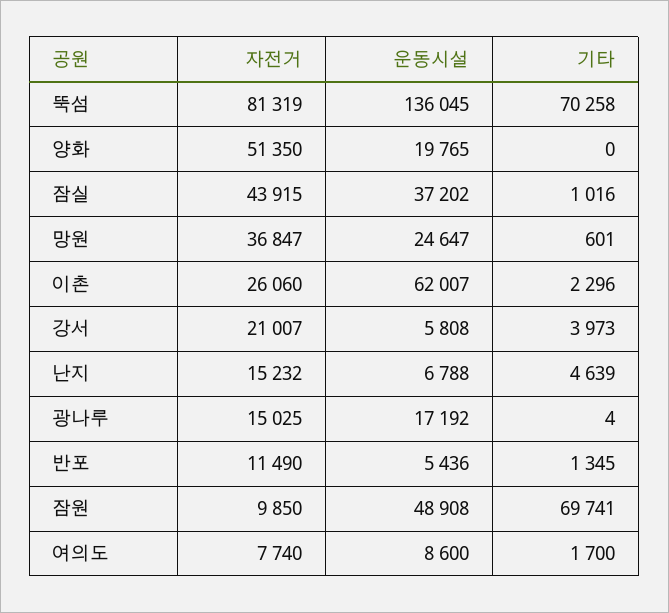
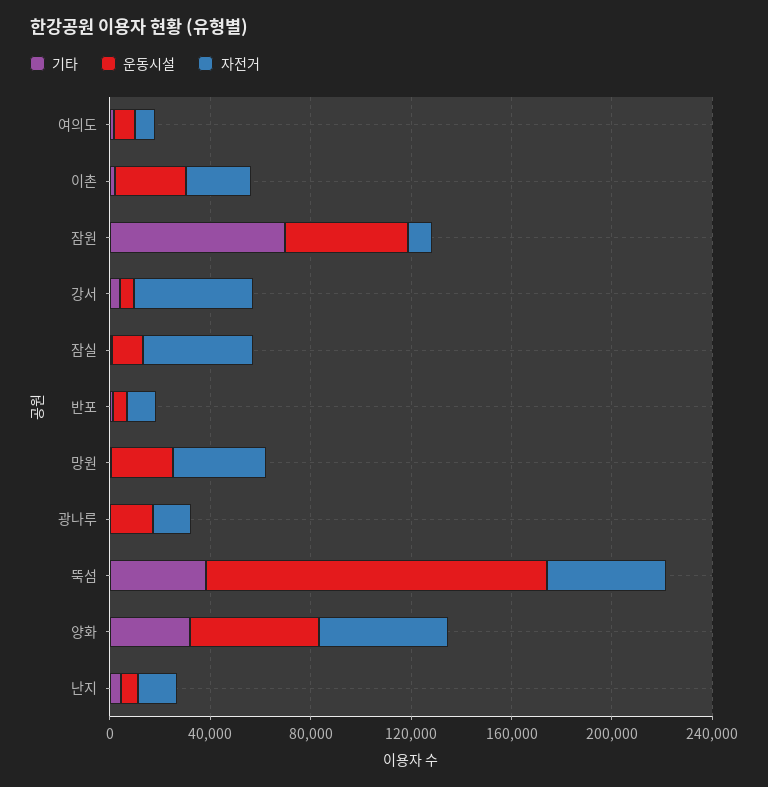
자전거, 뚝섬: 81319 -> 50000
기타, 뚝섬: 70258 -> 40000
운동시설, 양화: 19765 -> 50000
기타, 양화: 0 -> 30000
운동시설, 잠실: 37202 -> 10000
운동시설, 이촌: 62007 -> 30000
자전거, 강서: 21007 -> 50000

